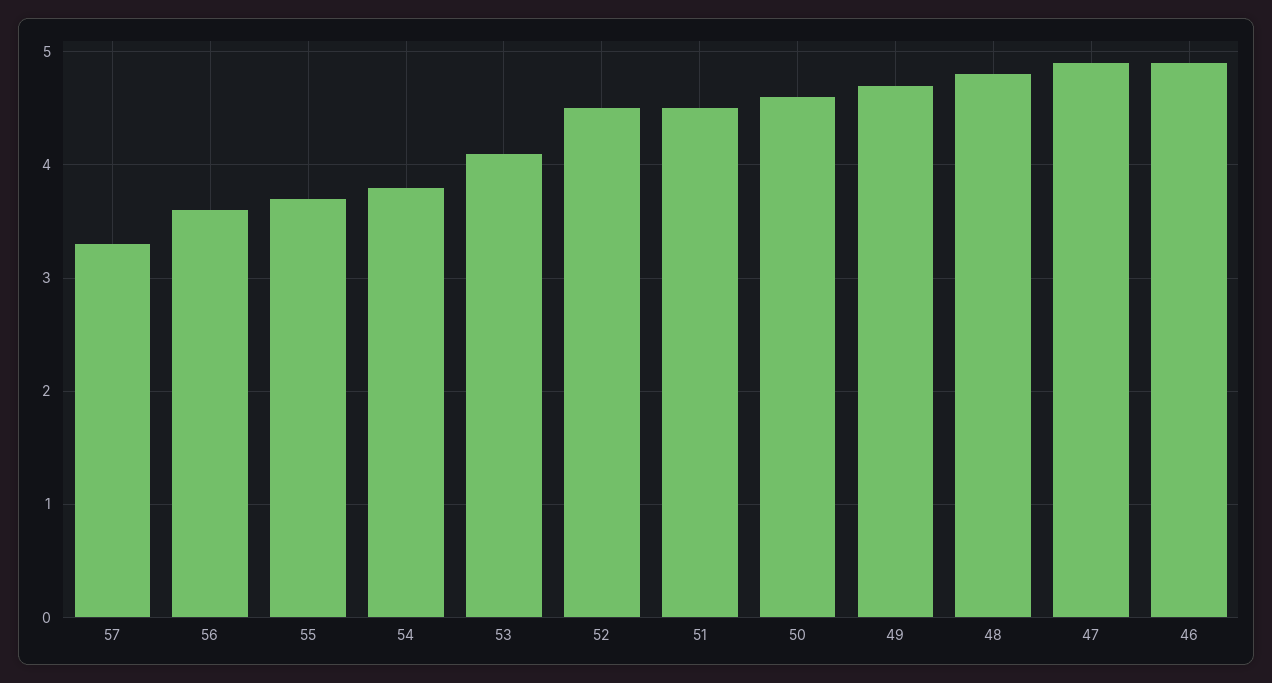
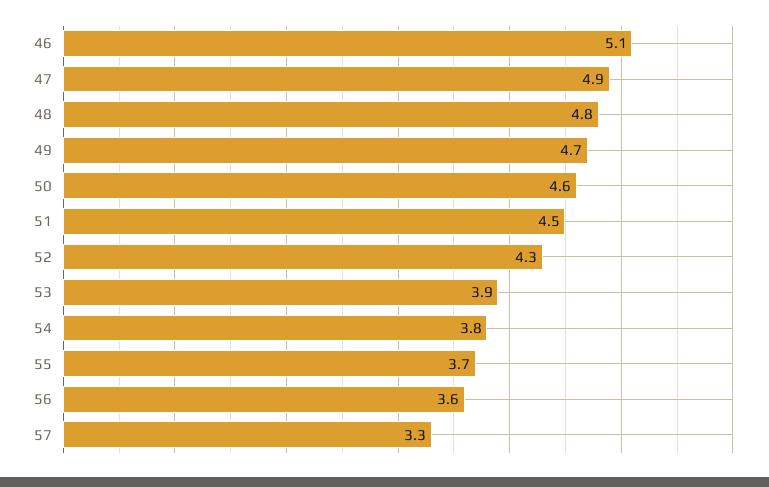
53: 4.1 -> 3.9
52: 4.5 -> 4.3
46: 4.9 -> 5.1

